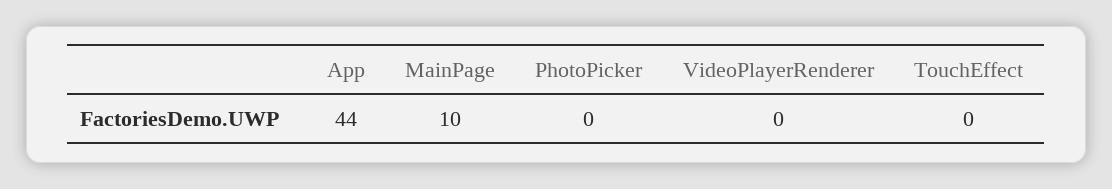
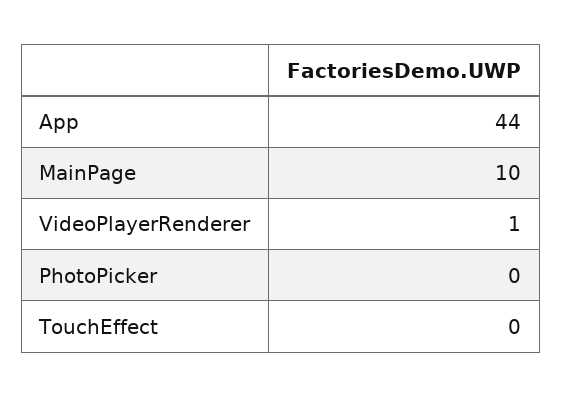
VideoPlayerRenderer: 0 -> 1

